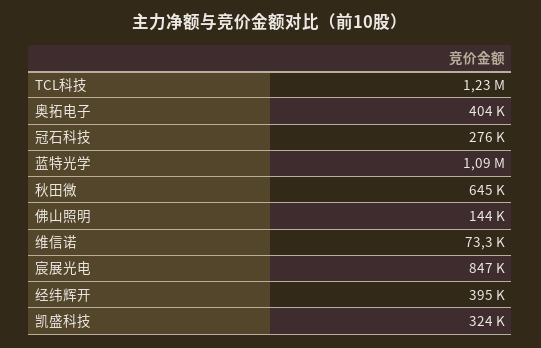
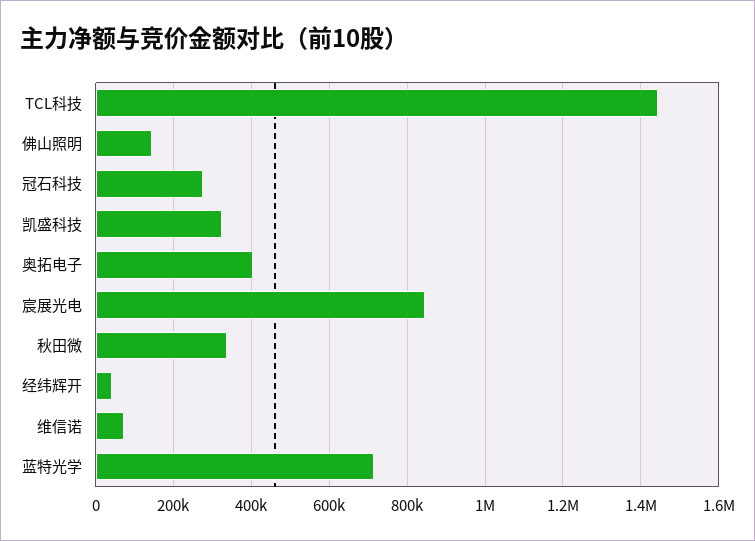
TCL科技: 1230000 -> 1440000
蓝特光学: 1090000 -> 720000
秋田微: 645000 -> 340000
经纬辉开: 395000 -> 40000

